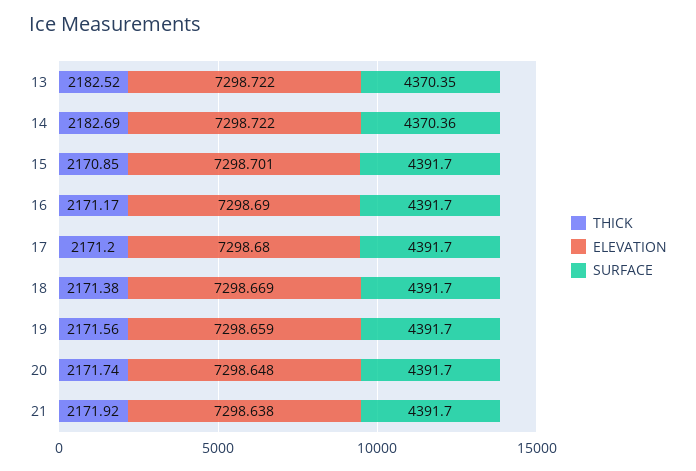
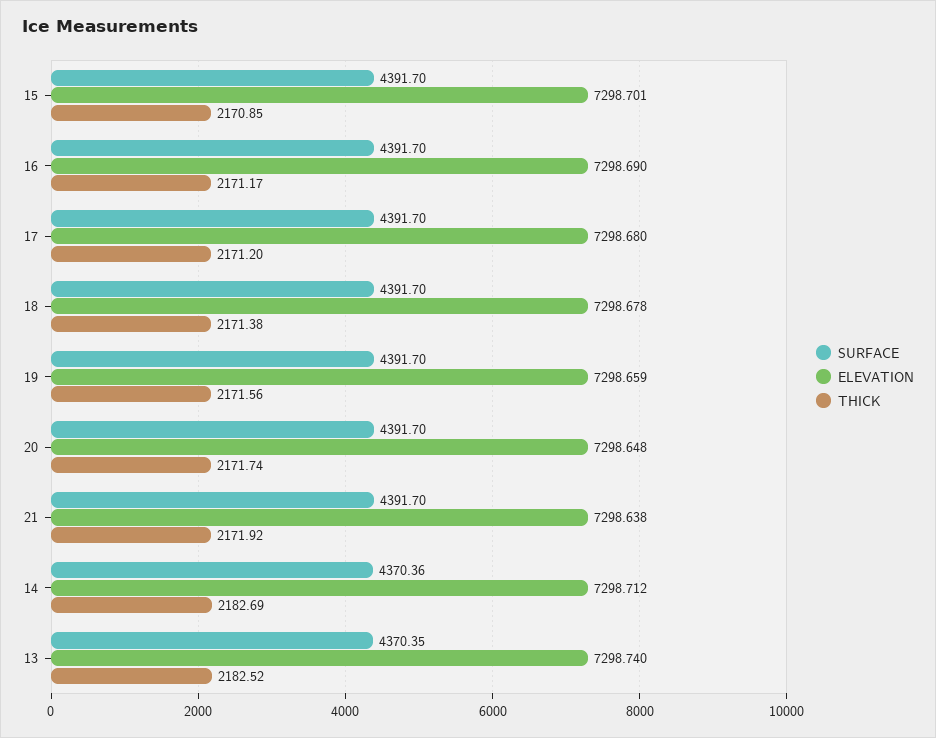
ELEVATION, 13: 7298.722 -> 7298.74
ELEVATION, 14: 7298.722 -> 7298.712
ELEVATION, 18: 7298.669 -> 7298.678

